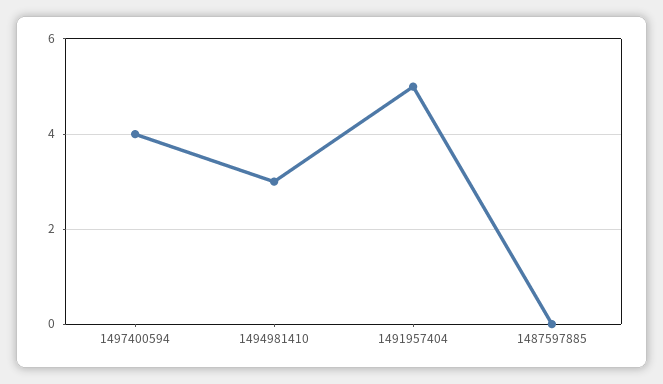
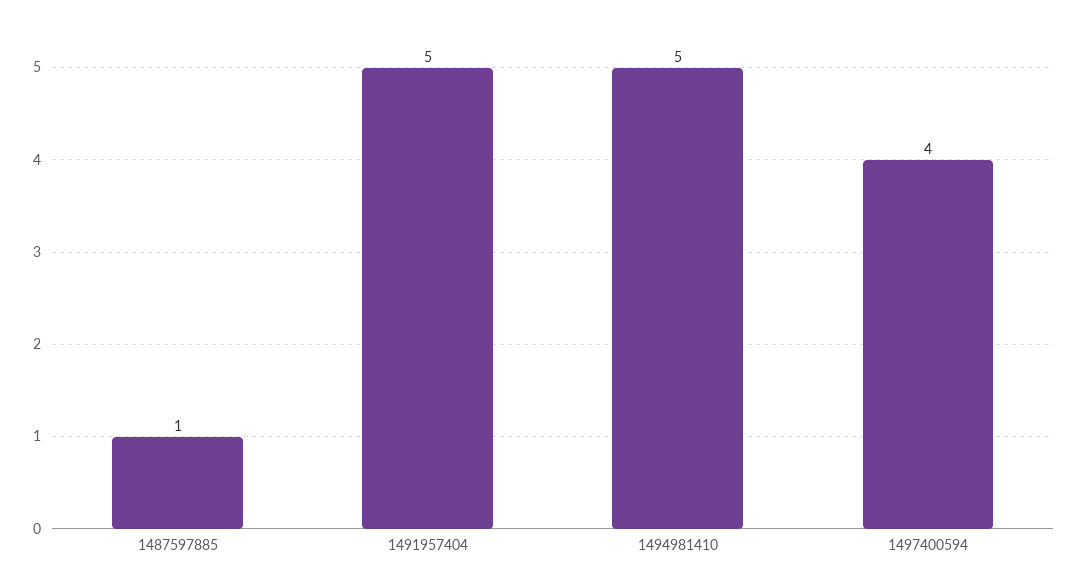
1494981410: 3 -> 5
1487597885: 0 -> 1

